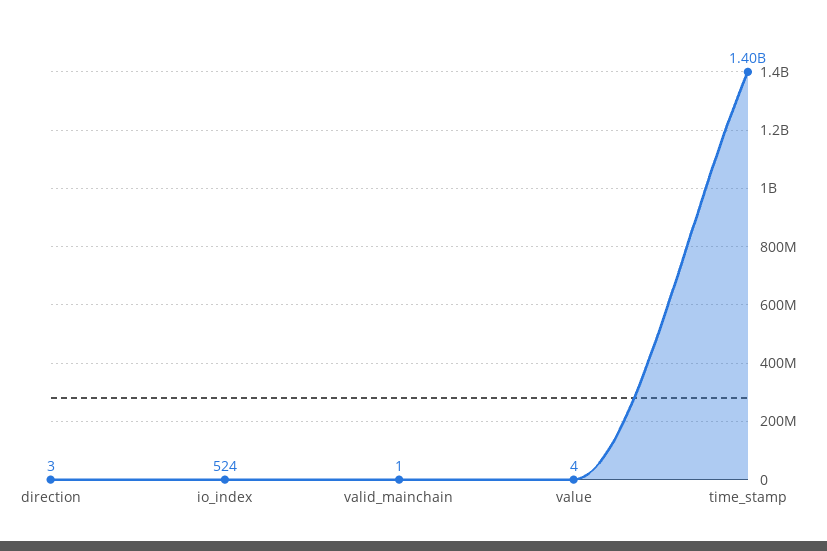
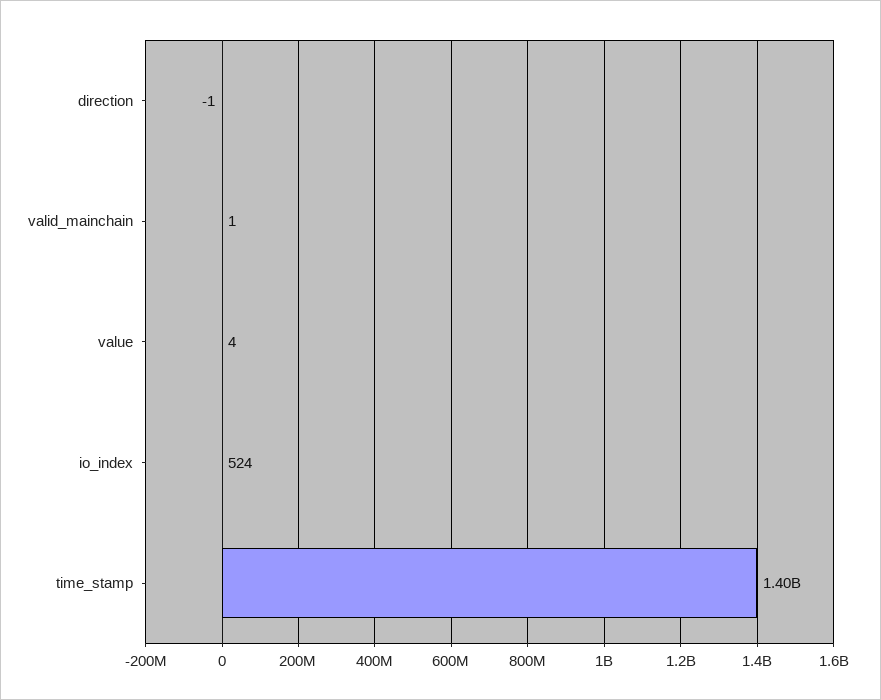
direction: 3 -> -1

